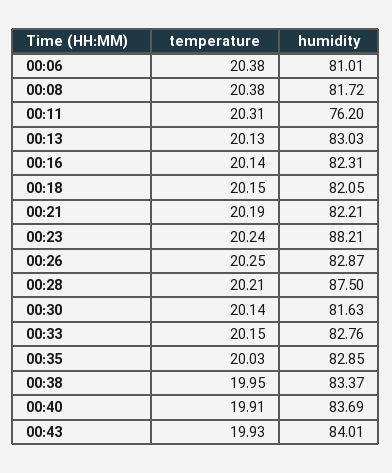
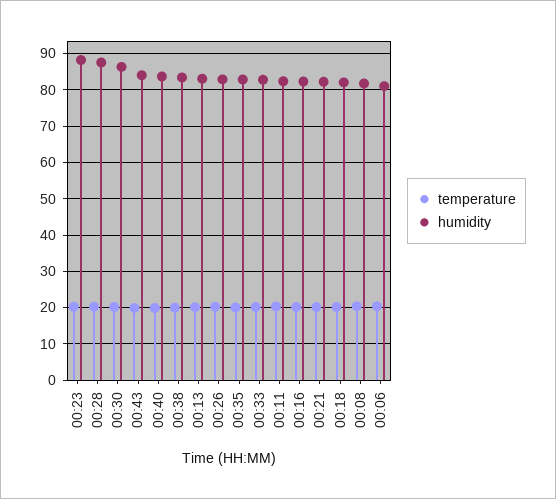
humidity, 00:11: 76.2 -> 82
humidity, 00:30: 81.63 -> 86

